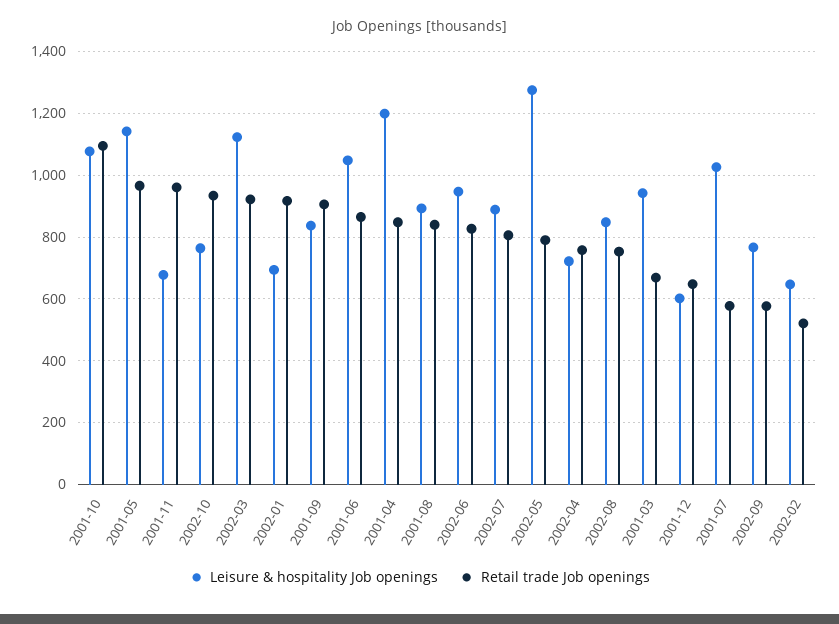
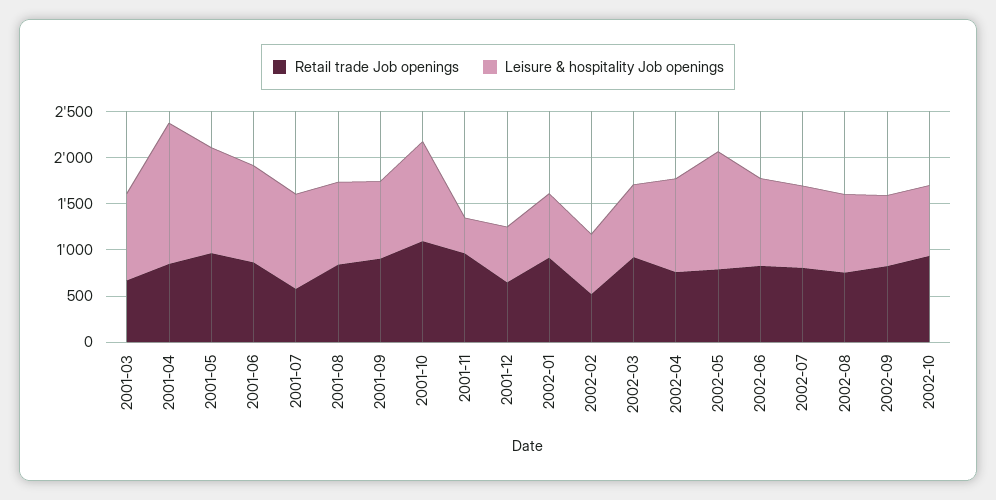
Leisure & hospitality Job openings, 2001-11: 680 -> 400
Leisure & hospitality Job openings, 2002-03: 1120 -> 800
Leisure & hospitality Job openings, 2001-04: 1200 -> 1500
Leisure & hospitality Job openings, 2002-04: 720 -> 1000
Retail trade Job openings, 2002-09: 580 -> 800

